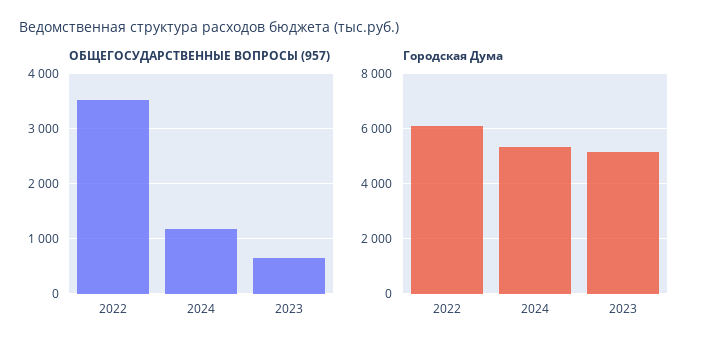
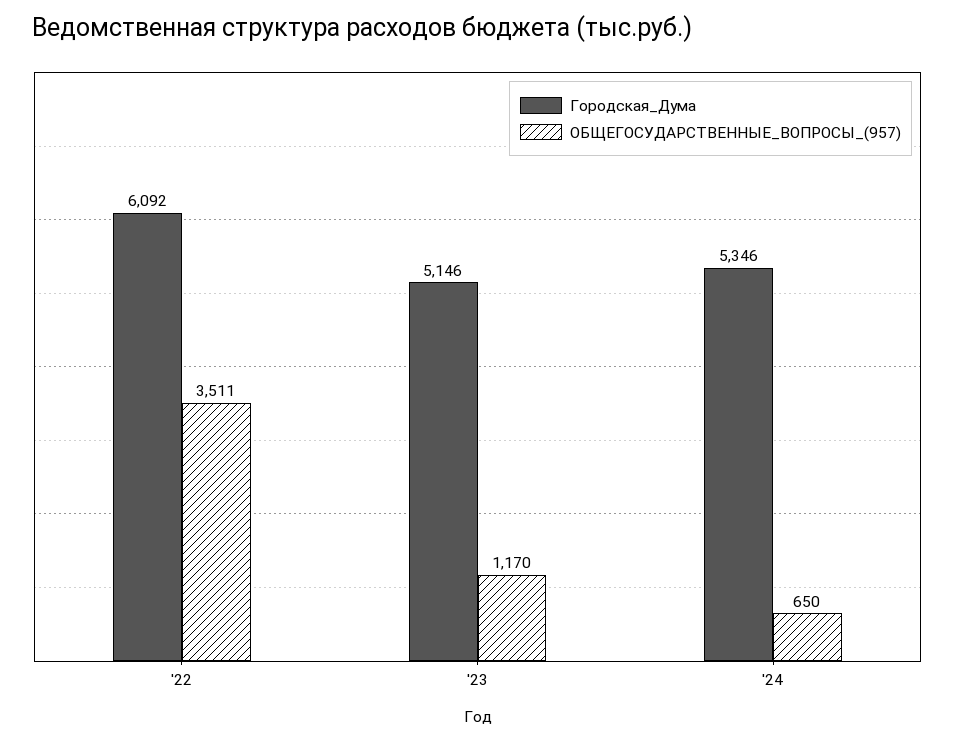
ОБЩЕГОСУДАРСТВЕННЫЕ ВОПРОСЫ (957), 2024: 1200 -> 650
ОБЩЕГОСУДАРСТВЕННЫЕ ВОПРОСЫ (957), 2023: 600 -> 1170

